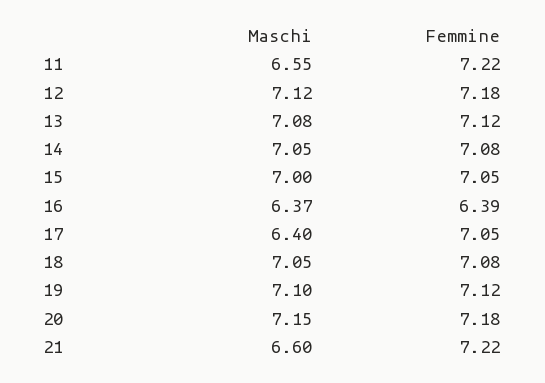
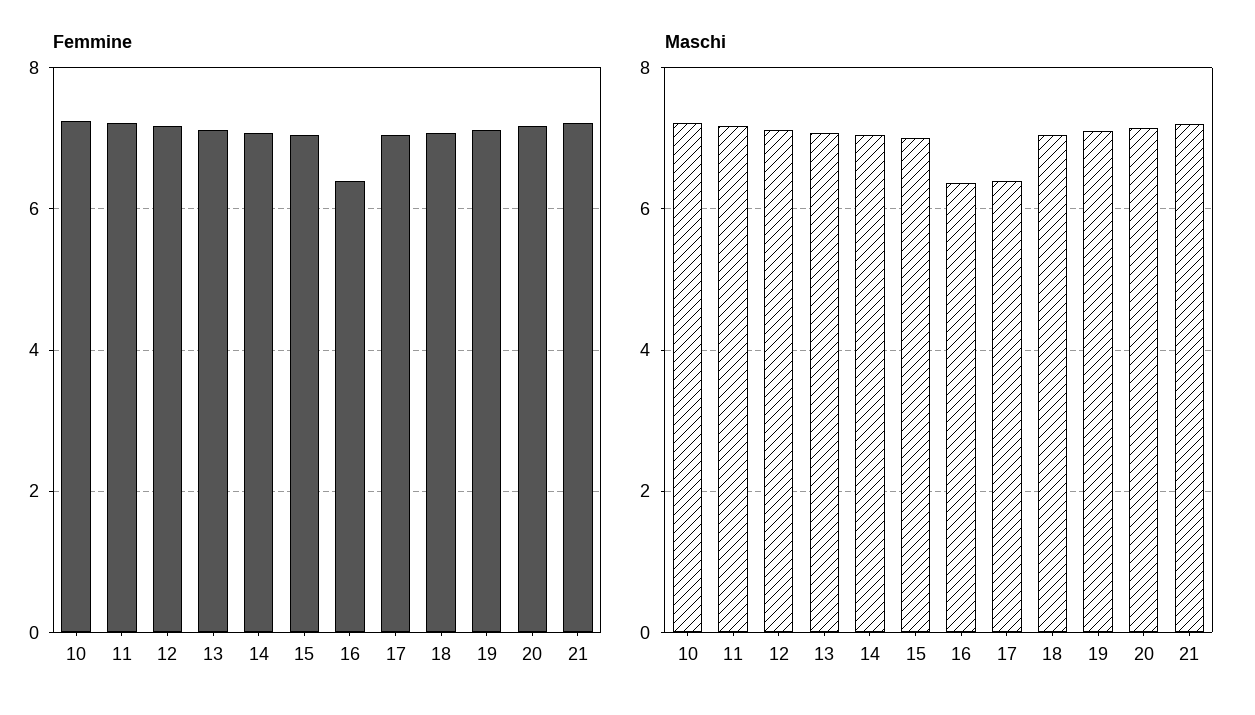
Maschi, 11: 6.55 -> 7.2
Maschi, 21: 6.6 -> 7.2
Femmine, 10: none -> 7.2
Maschi, 10: none -> 7.2

